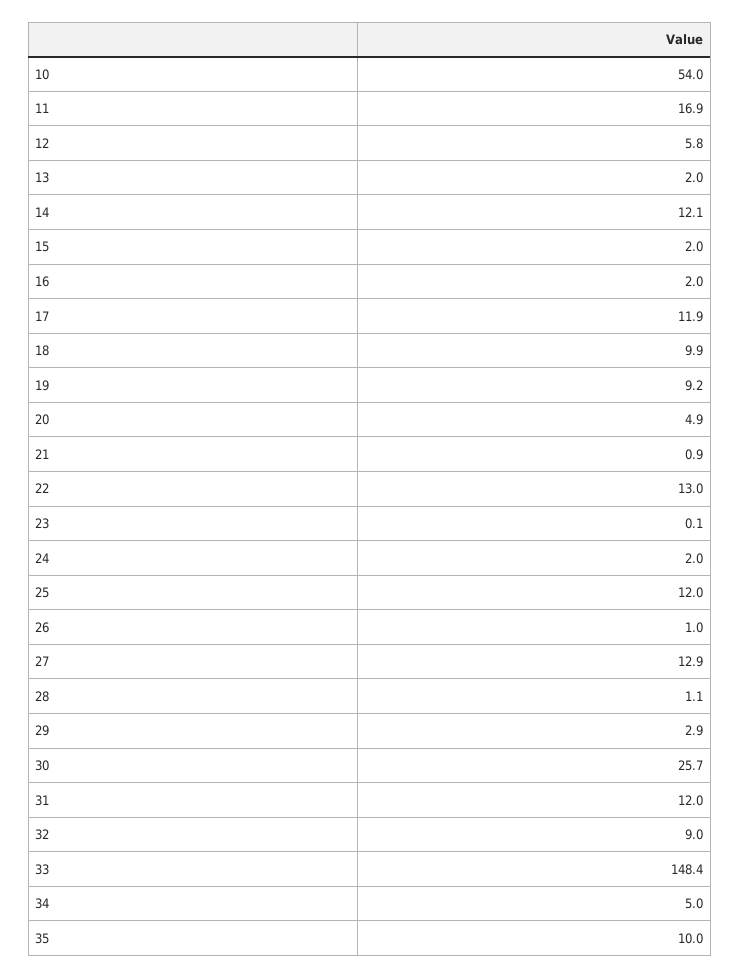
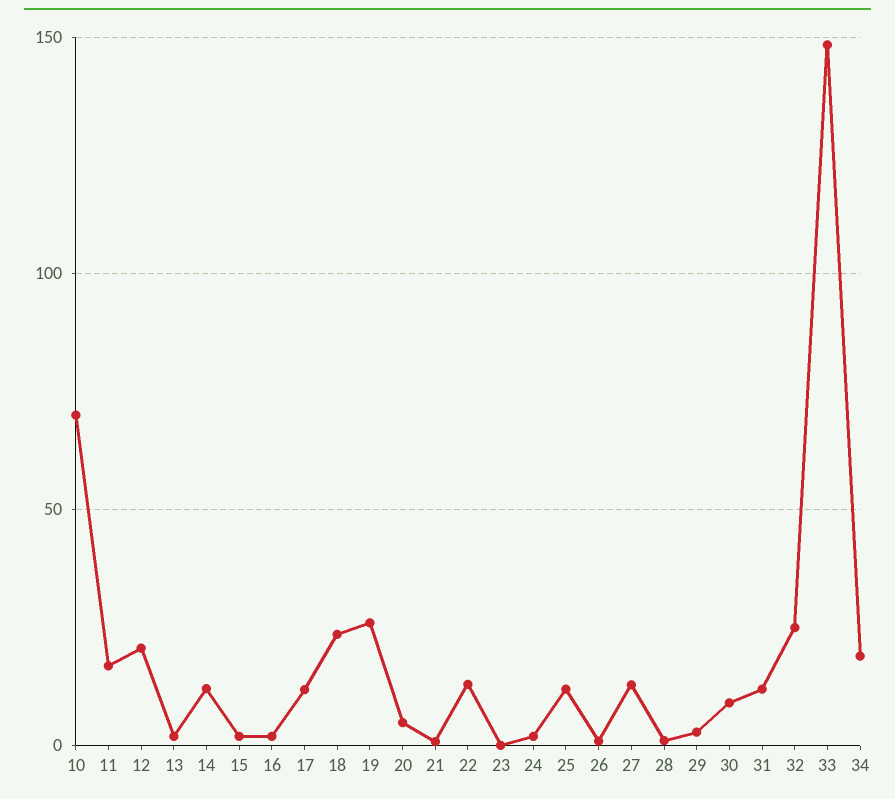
10: 54 -> 70
12: 5.8 -> 20
18: 9.9 -> 25
19: 9.2 -> 25
30: 25.7 -> 10
32: 9 -> 25
34: 5 -> 20
35: 10 -> none

